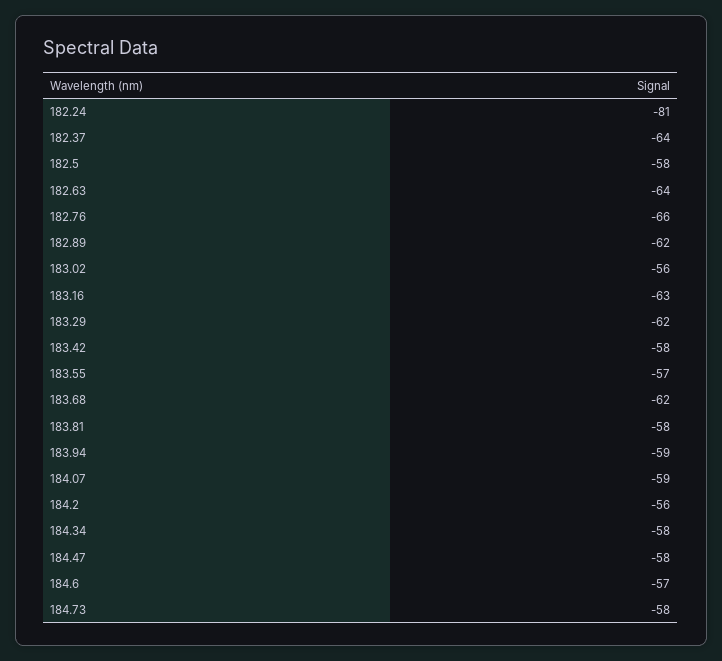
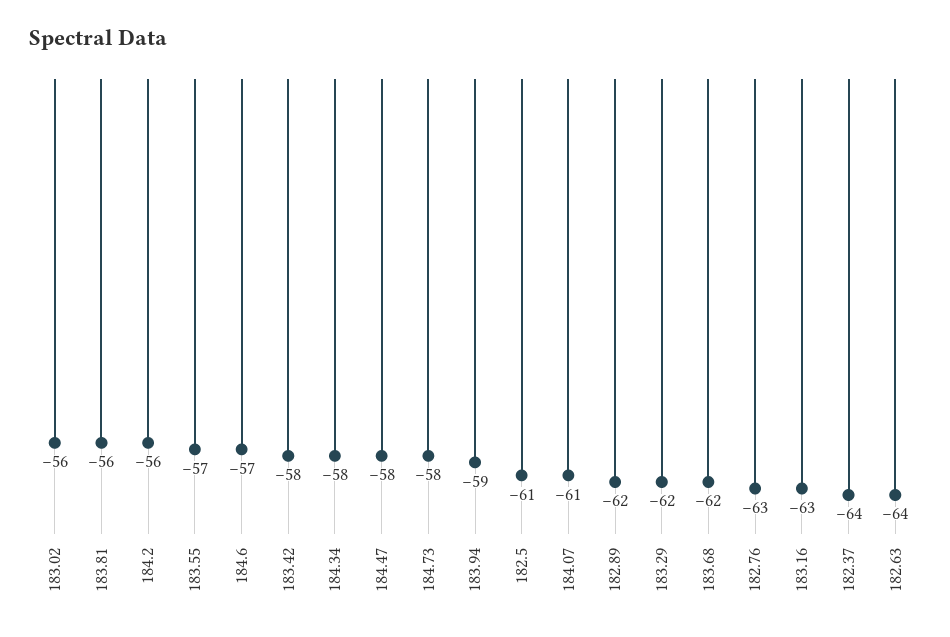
182.24: -81 -> none
182.5: -58 -> -61
182.76: -66 -> -63
183.81: -58 -> -56
184.07: -59 -> -61

